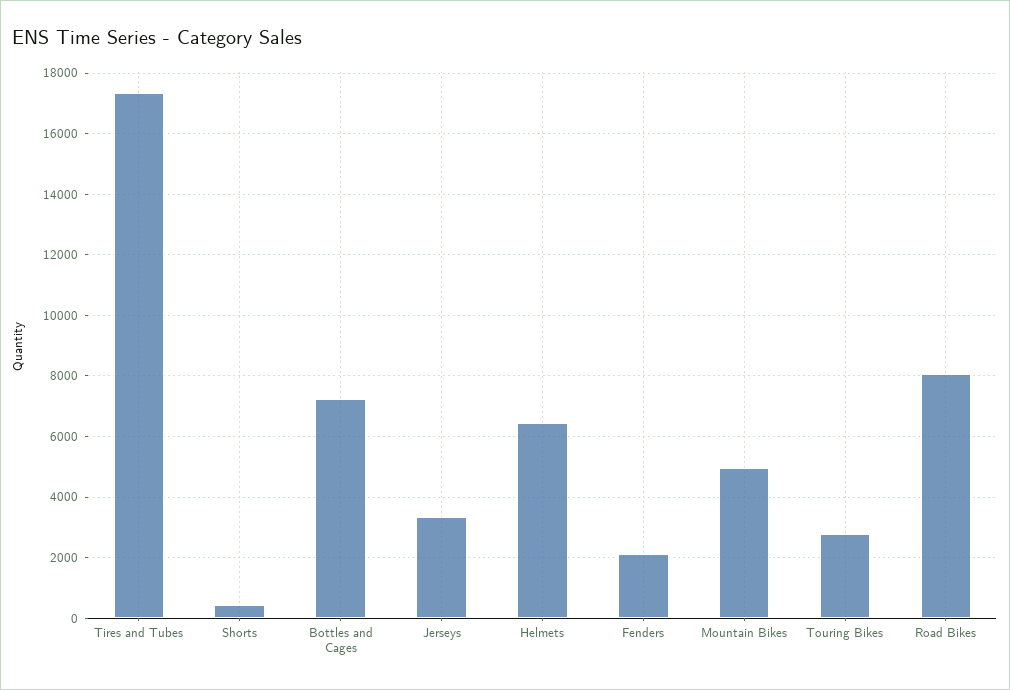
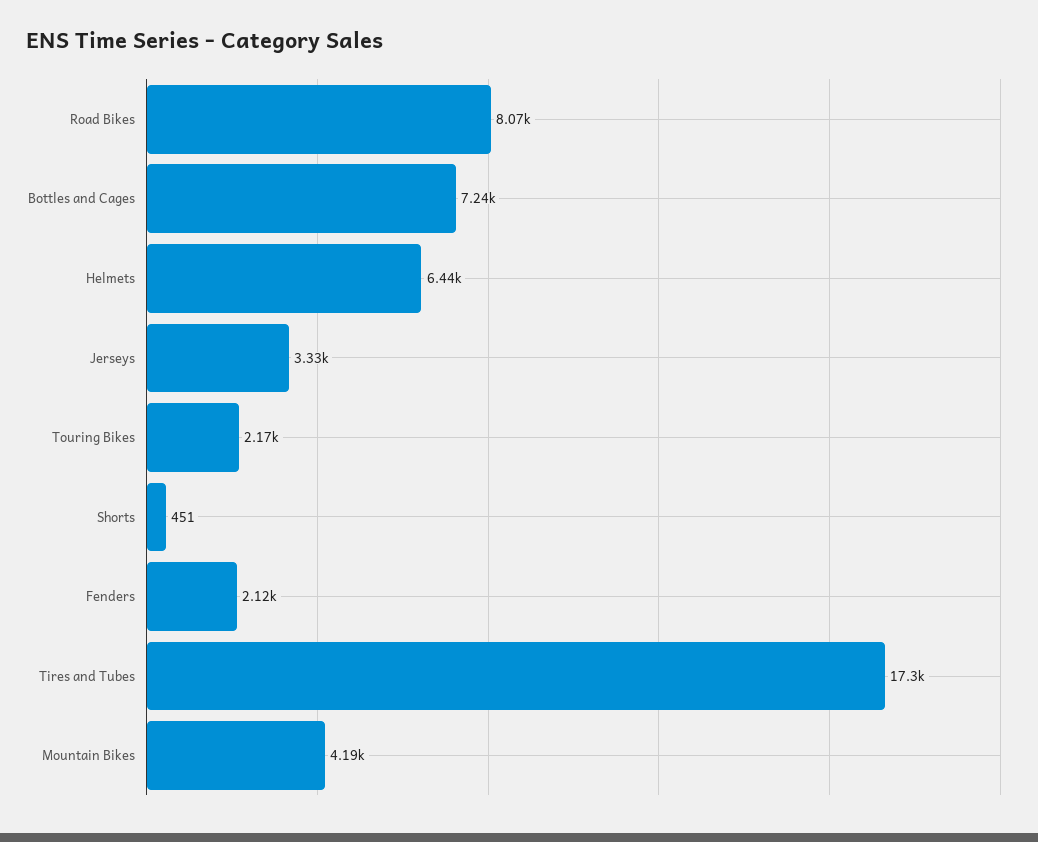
Mountain Bikes: 5000 -> 4190
Touring Bikes: 2800 -> 2170

